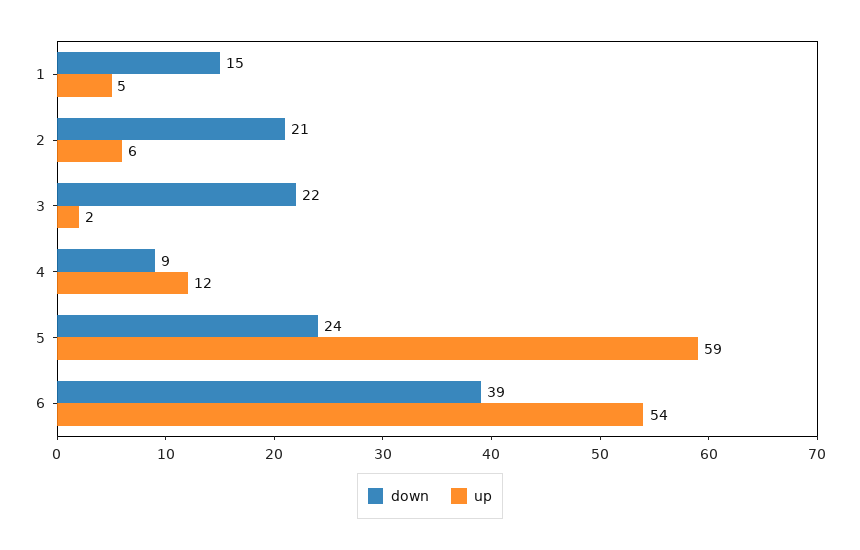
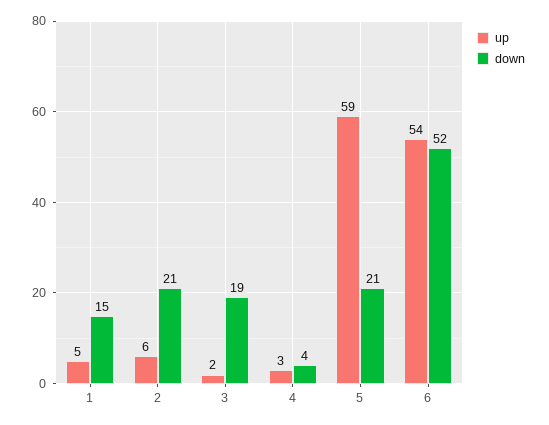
down, 3: 22 -> 19
down, 4: 9 -> 4
up, 4: 12 -> 3
down, 5: 24 -> 21
down, 6: 39 -> 52

